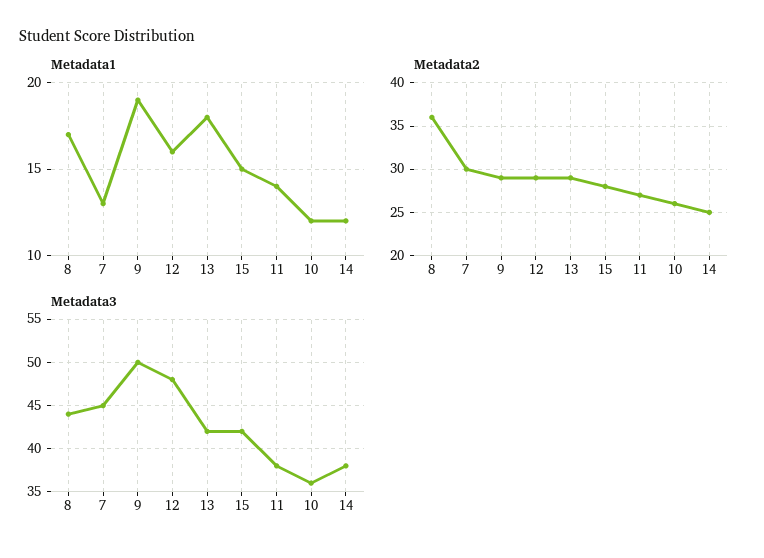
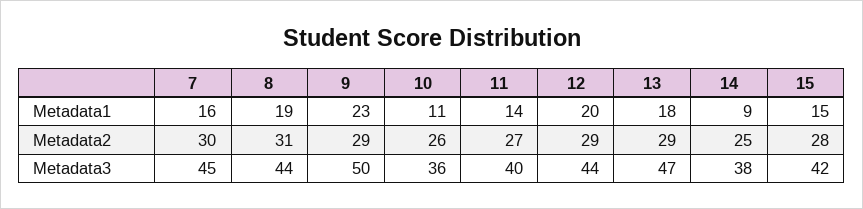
Metadata1, 8: 17 -> 19
Metadata1, 7: 13 -> 16
Metadata1, 9: 19 -> 23
Metadata1, 12: 16 -> 20
Metadata1, 10: 12 -> 11
Metadata1, 14: 12 -> 9
Metadata2, 8: 36 -> 31
Metadata3, 12: 48 -> 44
Metadata3, 13: 42 -> 47
Metadata3, 11: 38 -> 40

